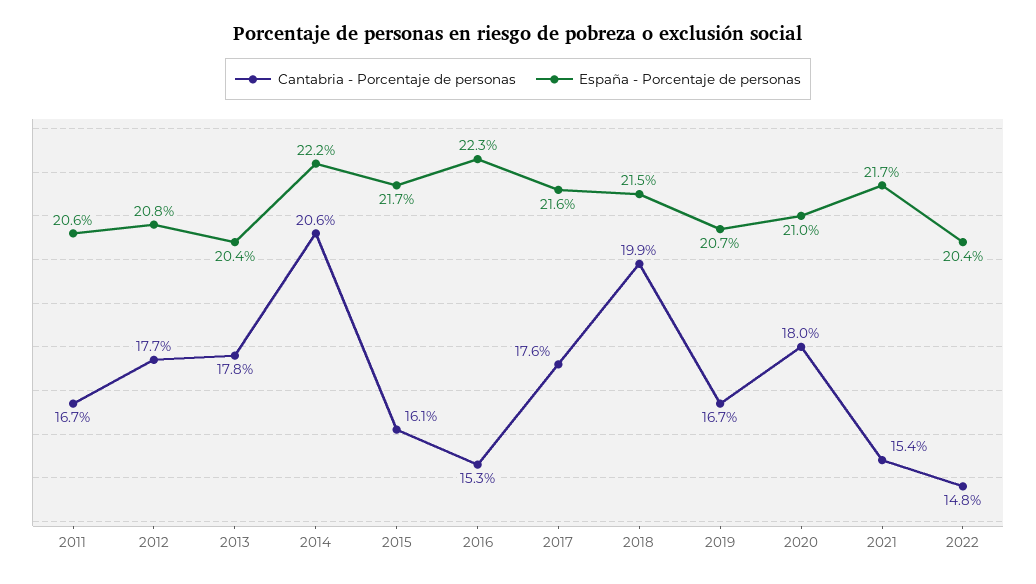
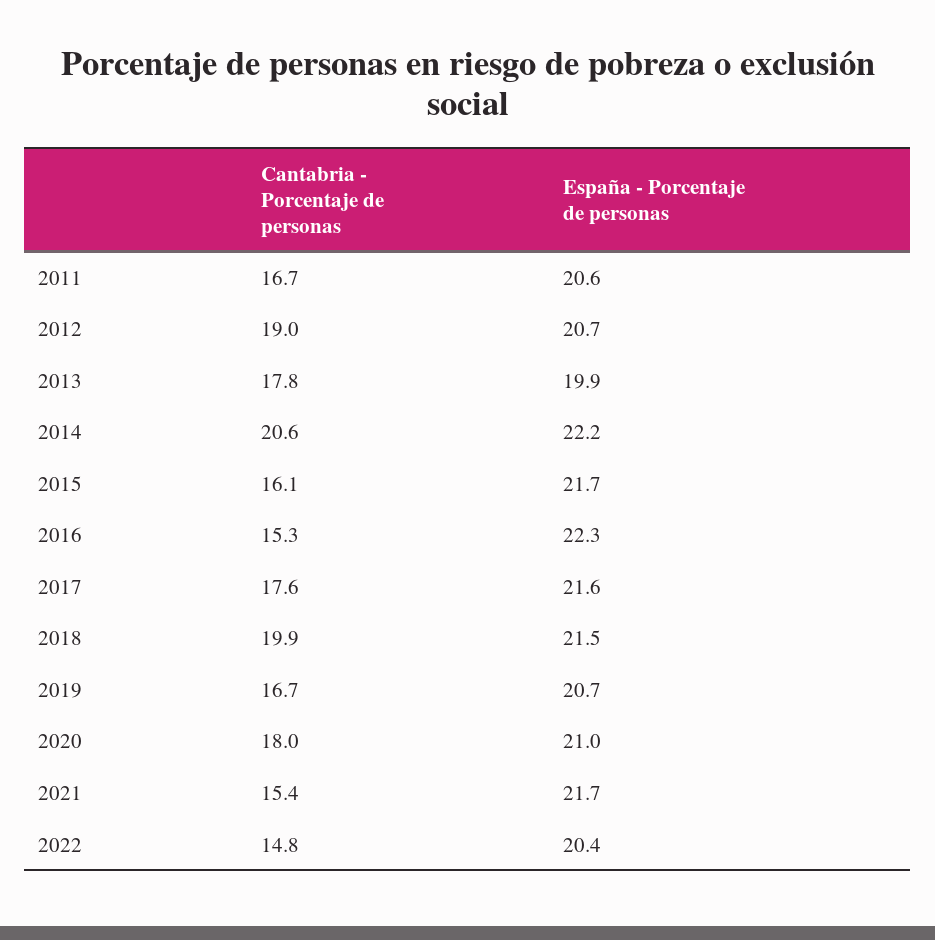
Cantabria - Porcentaje de personas, 2012: 17.7 -> 19
España - Porcentaje de personas, 2012: 20.8 -> 20.7
España - Porcentaje de personas, 2013: 20.4 -> 19.9

